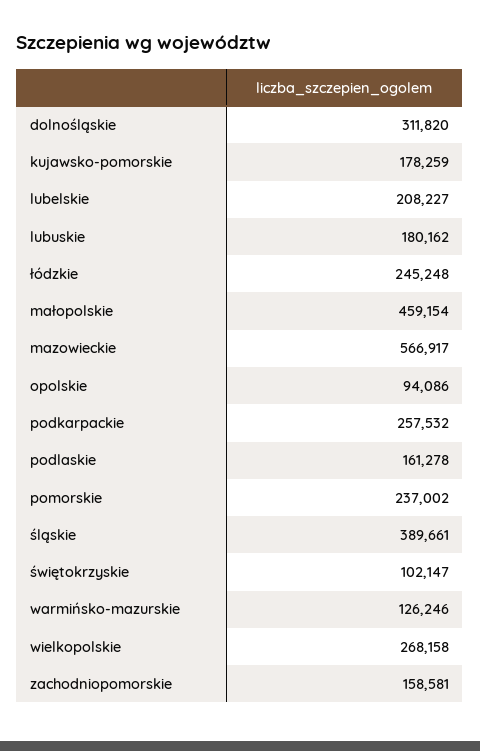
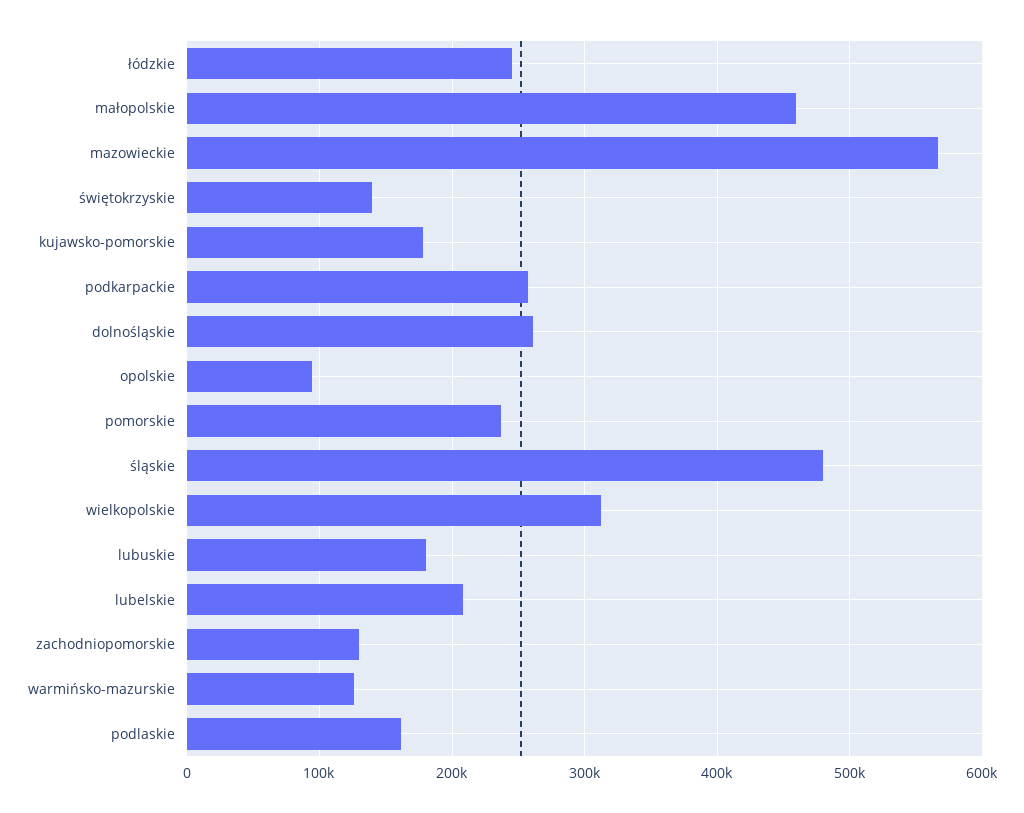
dolnośląskie: 311820 -> 260000
śląskie: 389661 -> 480000
świętokrzyskie: 102147 -> 140000
wielkopolskie: 268158 -> 310000
zachodniopomorskie: 158581 -> 130000

